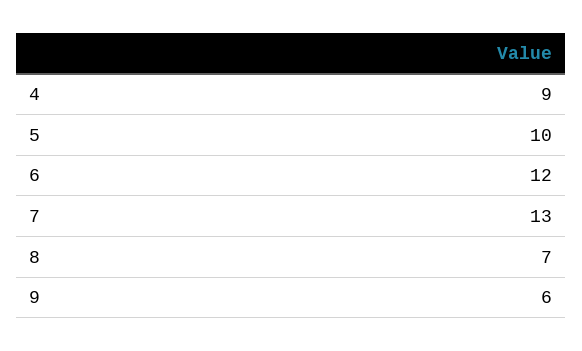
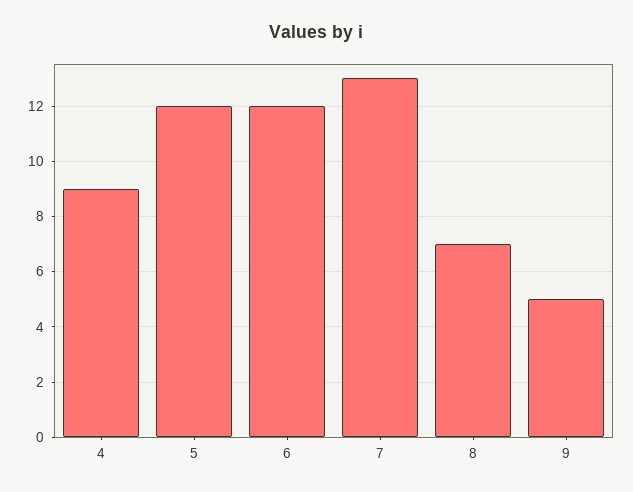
5: 10 -> 12
9: 6 -> 5

